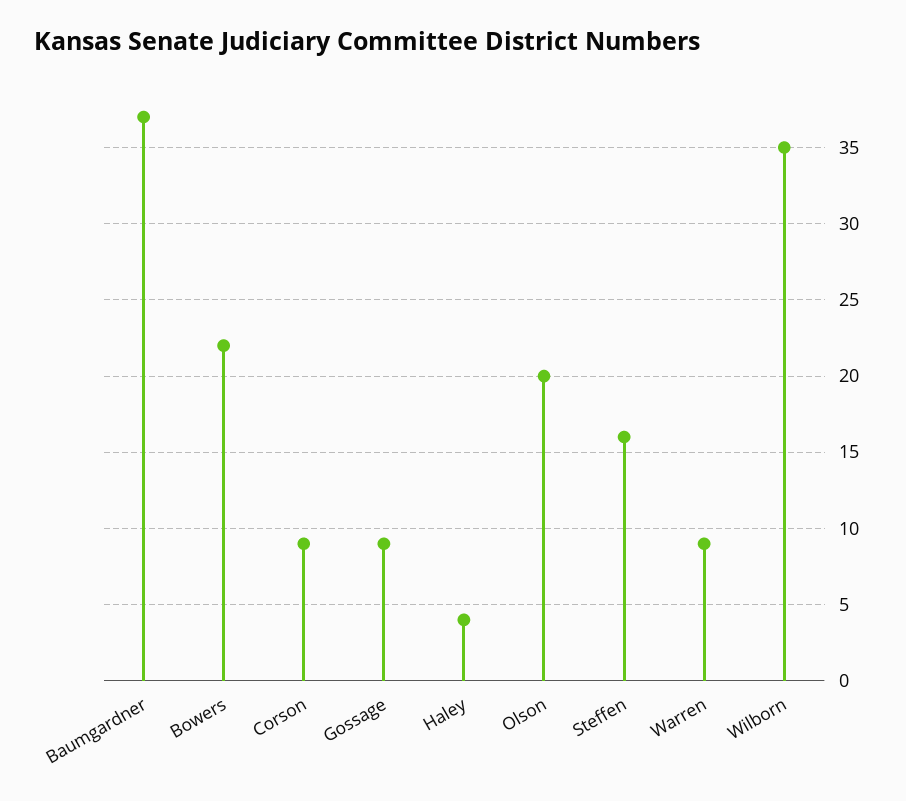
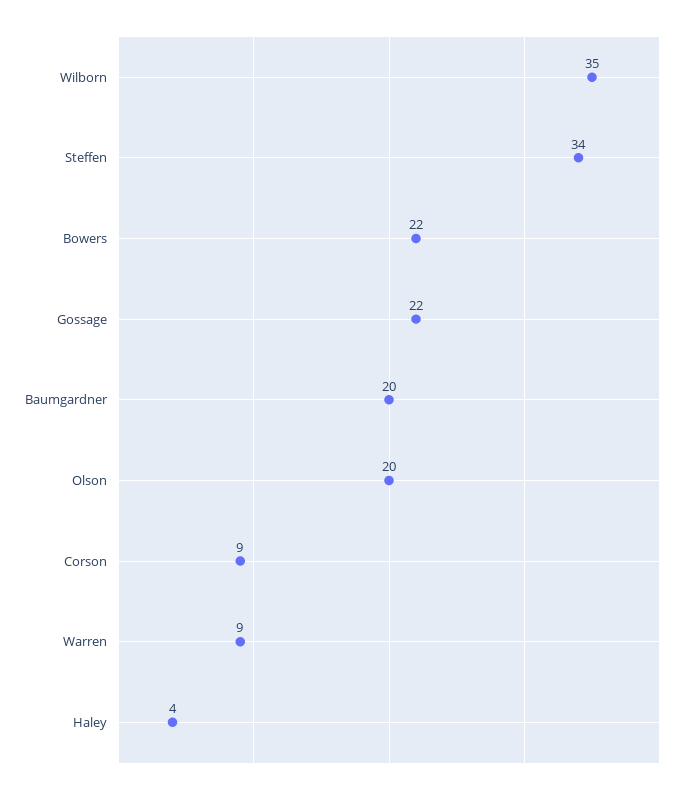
Baumgardner: 37 -> 20
Gossage: 9 -> 22
Steffen: 16 -> 34

